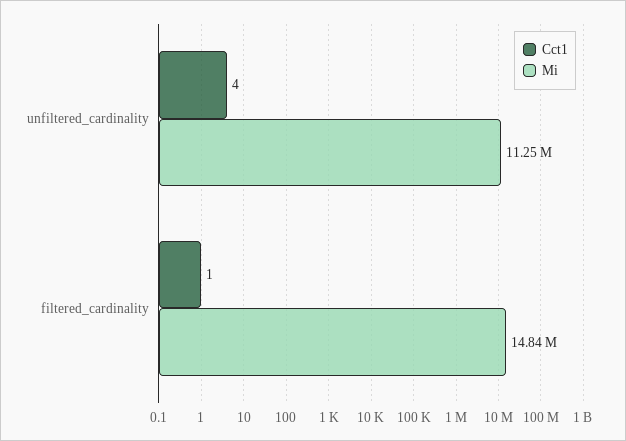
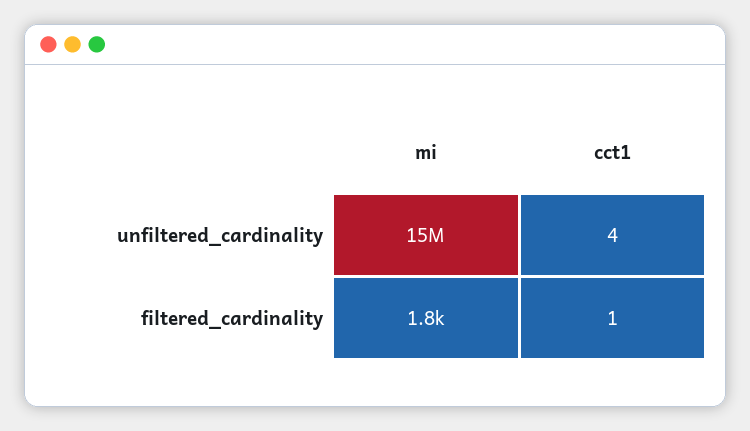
Mi, unfiltered_cardinality: 11250000 -> 15000000
Mi, filtered_cardinality: 14840000 -> 1800

